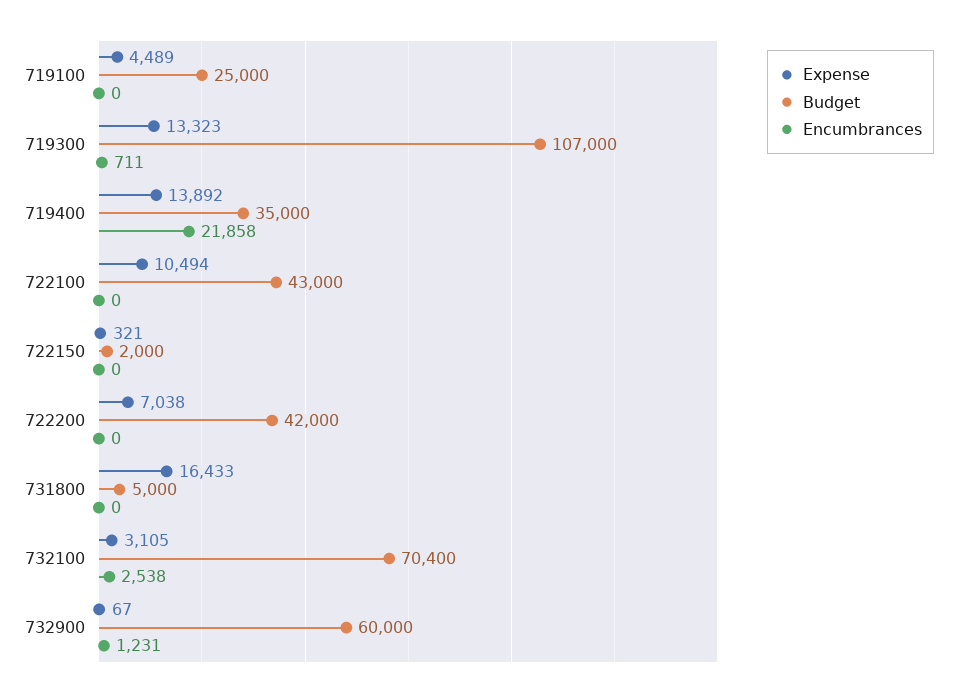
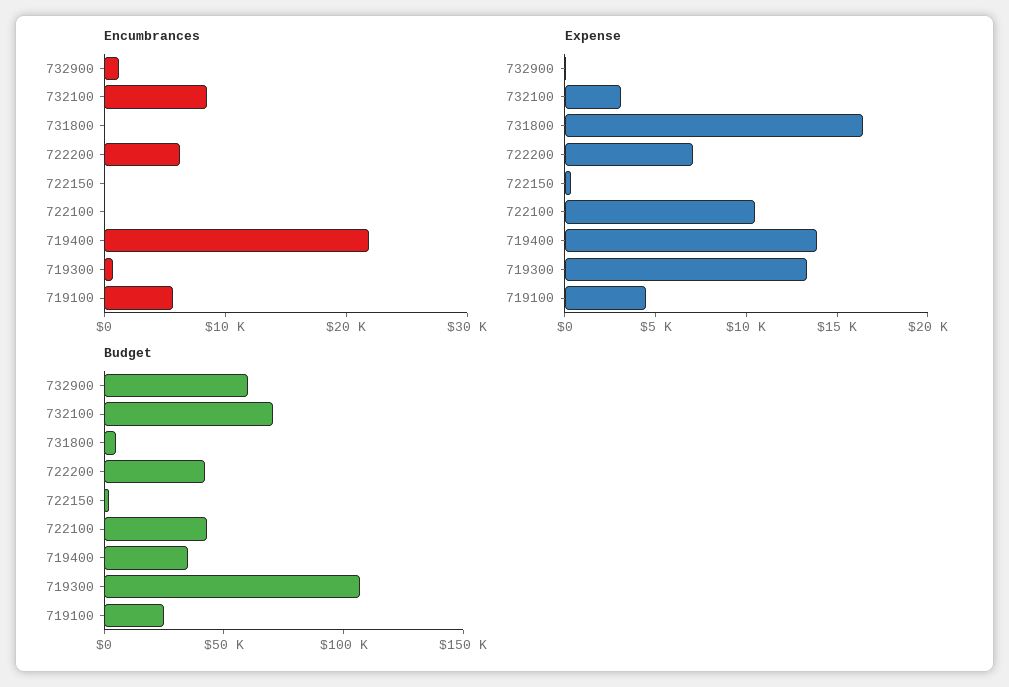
Encumbrances, 719100: 0 -> 6000
Encumbrances, 722200: 0 -> 6000
Encumbrances, 732100: 2538 -> 8000

